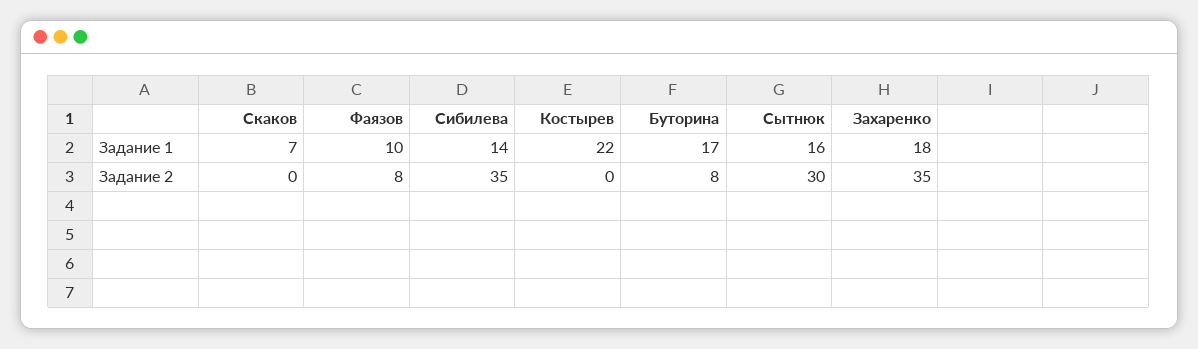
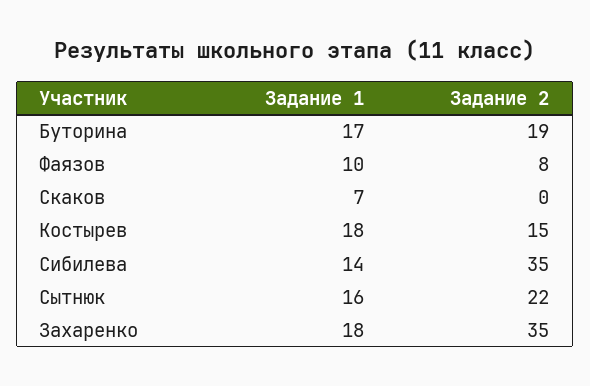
Костырев, Задание 1: 22 -> 18
Костырев, Задание 2: 0 -> 15
Буторина, Задание 2: 8 -> 19
Сытнюк, Задание 2: 30 -> 22

